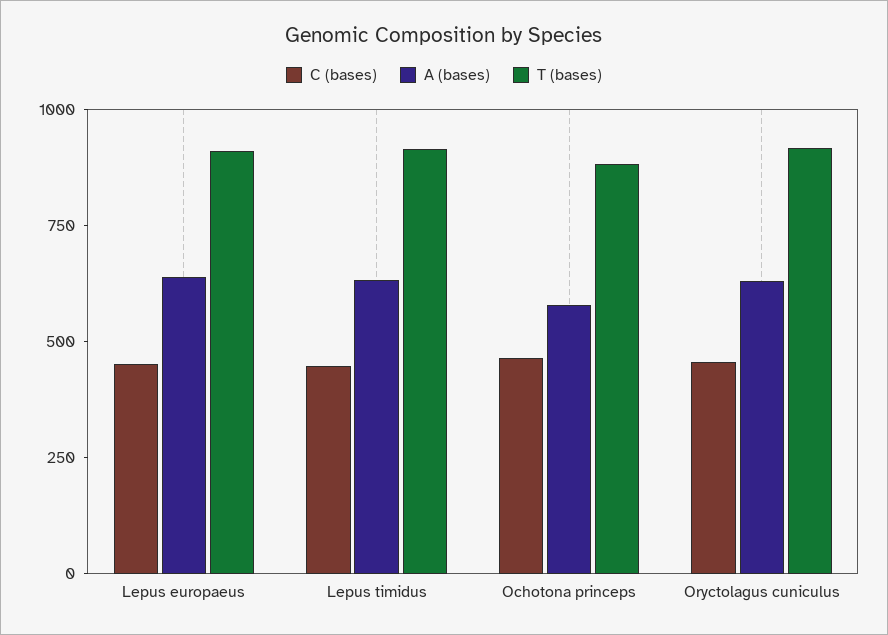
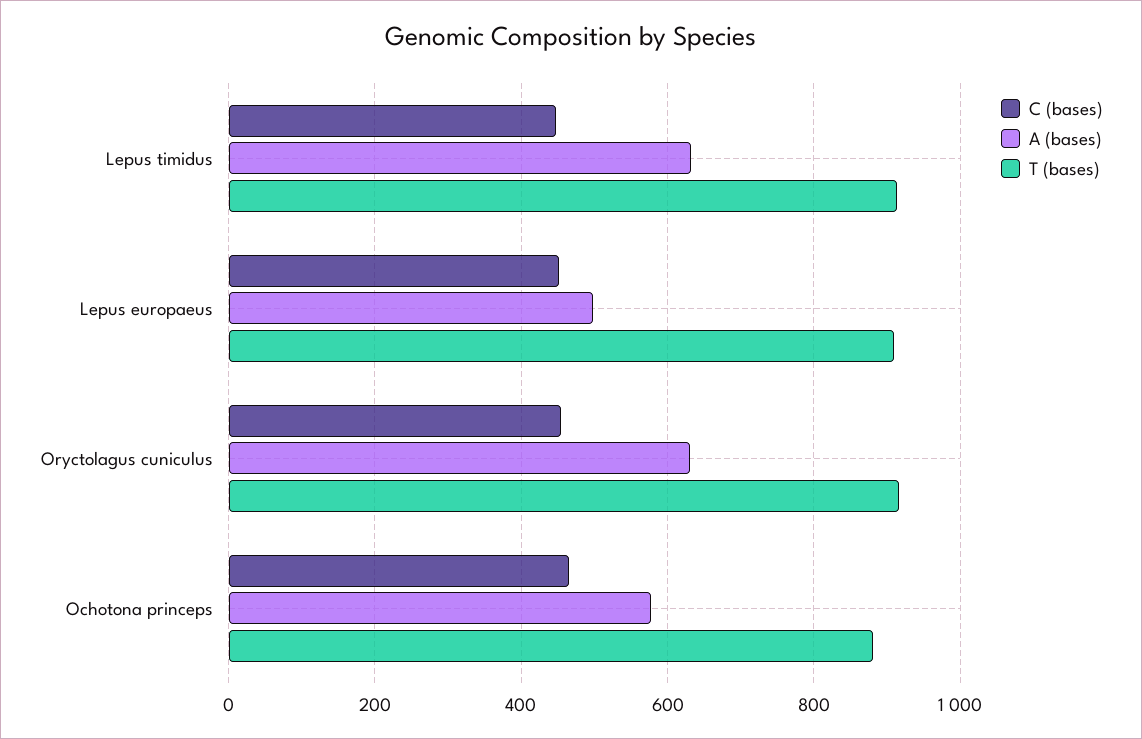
A (bases), Lepus europaeus: 650 -> 500

